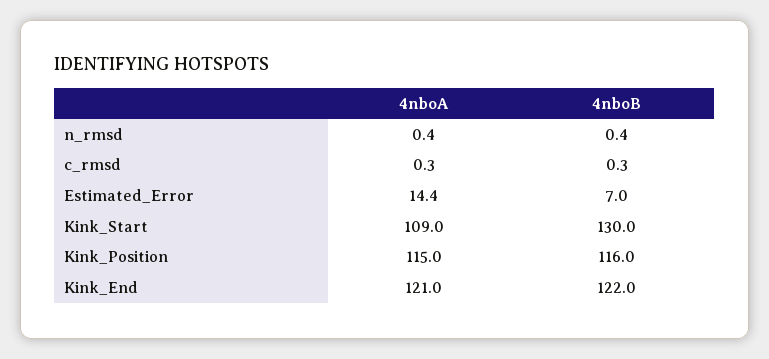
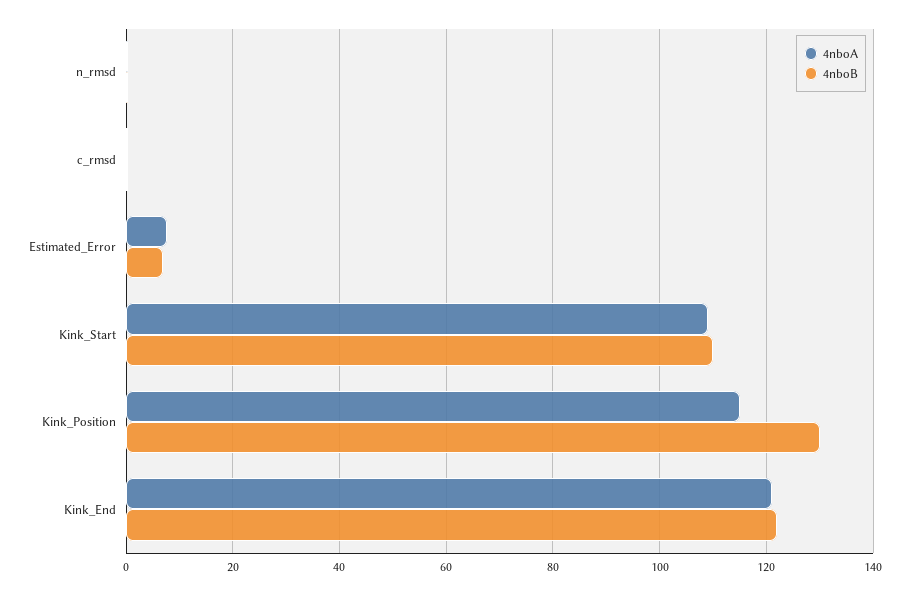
4nboA, Estimated_Error: 14.4 -> 8
4nboB, Kink_Start: 130 -> 110
4nboB, Kink_Position: 116 -> 130

